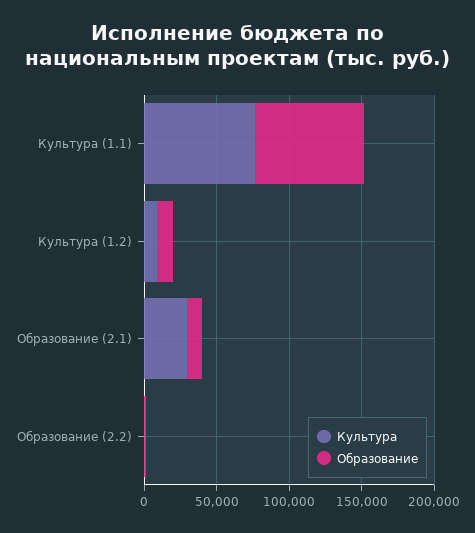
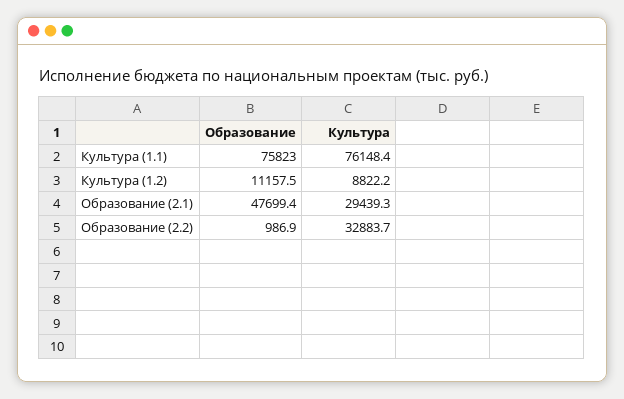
Образование, Образование (2.1): 10000 -> 47699.4
Культура, Образование (2.2): 0 -> 32883.7

